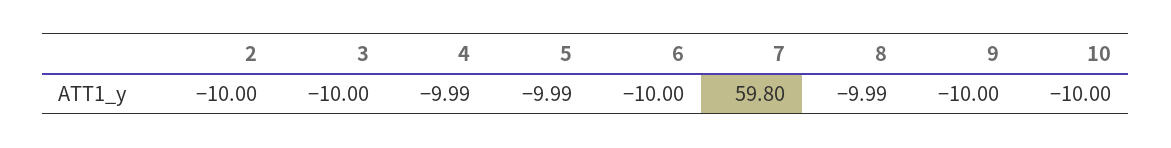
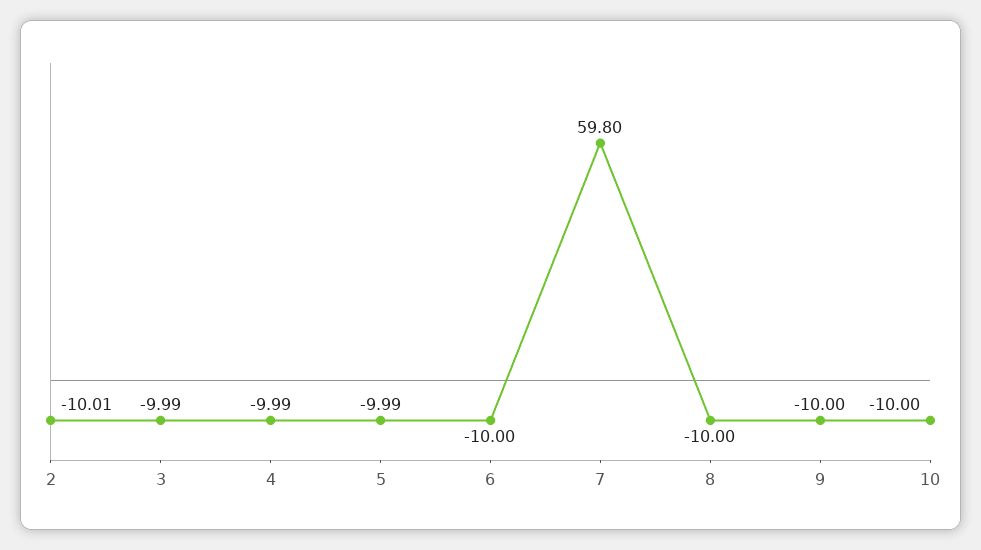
2: -10 -> -10.01
3: -10 -> -9.99
8: -9.99 -> -10

